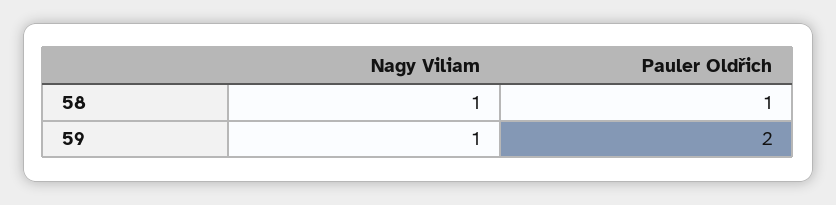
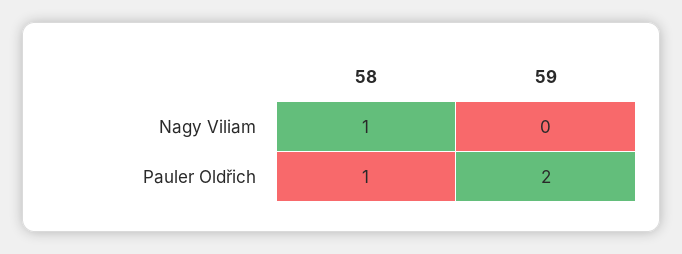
Nagy Viliam, 59: 1 -> 0

